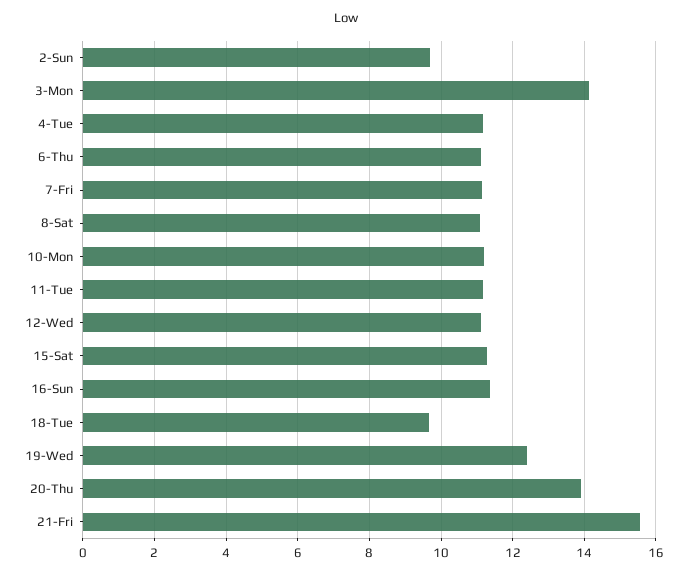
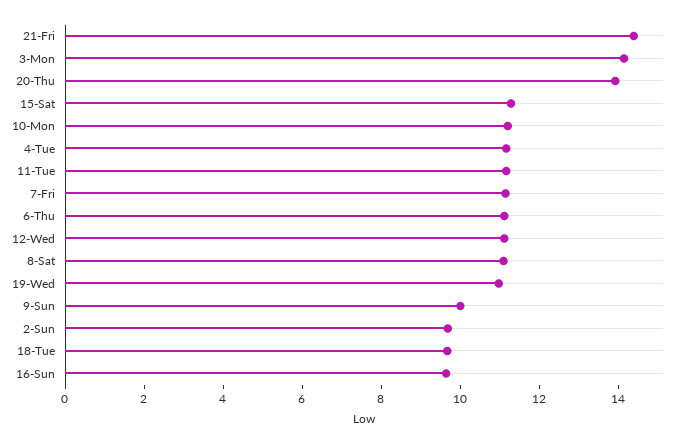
16-Sun: 11.4 -> 9.5
19-Wed: 12.4 -> 11
21-Fri: 15.6 -> 14.5
9-Sun: none -> 10

